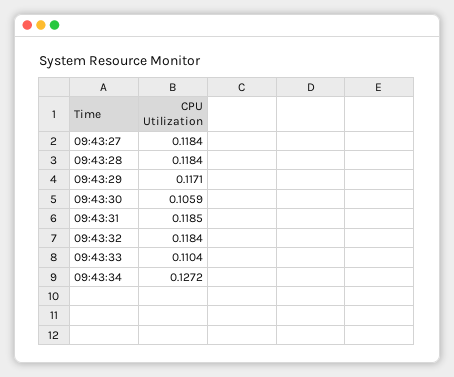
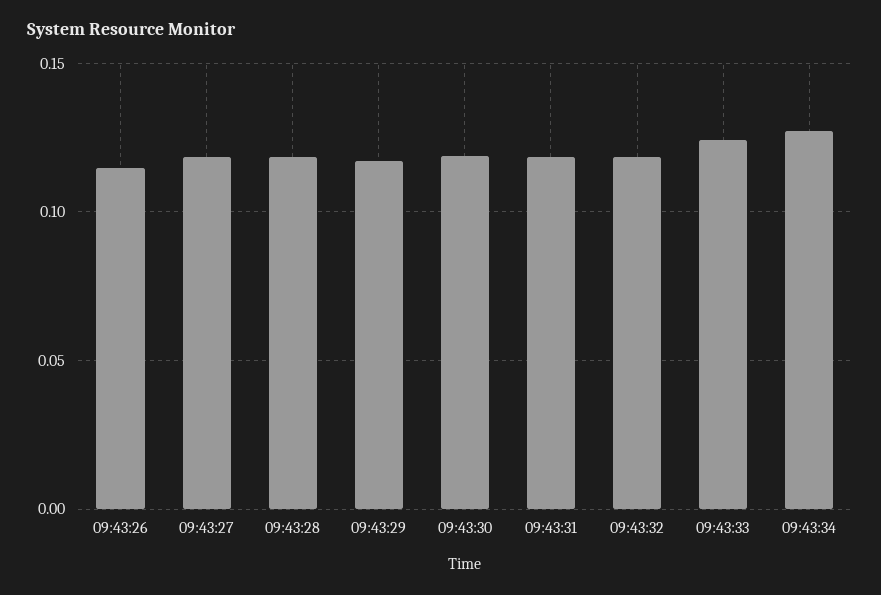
09:43:30: 0.1059 -> 0.12
09:43:33: 0.1104 -> 0.125
09:43:26: none -> 0.115

